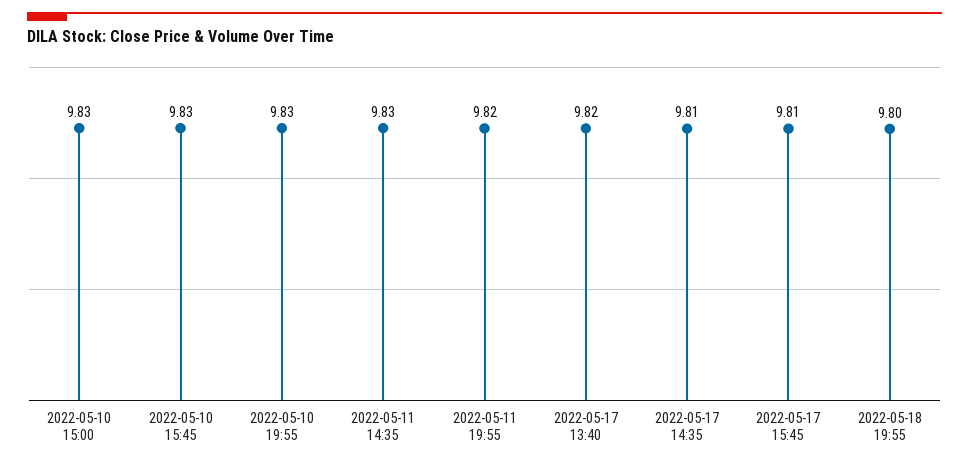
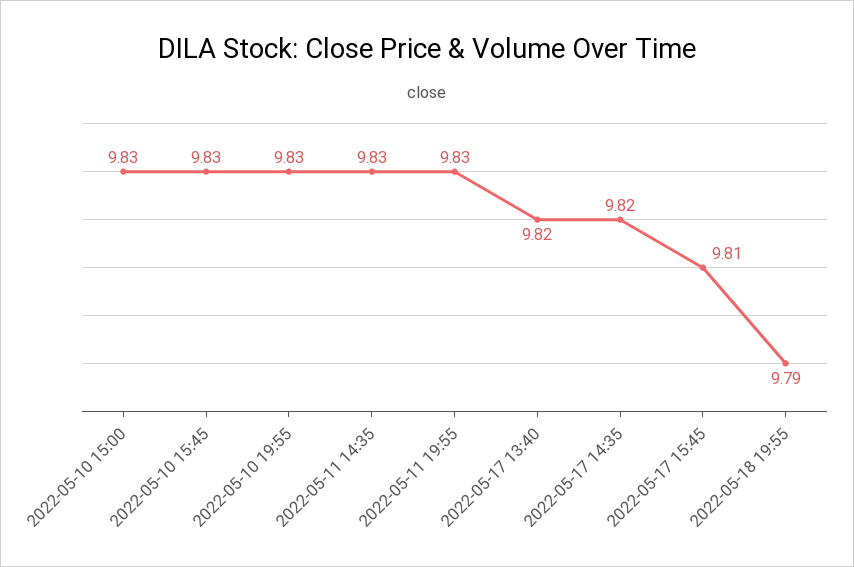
2022-05-11 19:55: 9.82 -> 9.83
2022-05-17 14:35: 9.81 -> 9.82
2022-05-18 19:55: 9.8 -> 9.79

